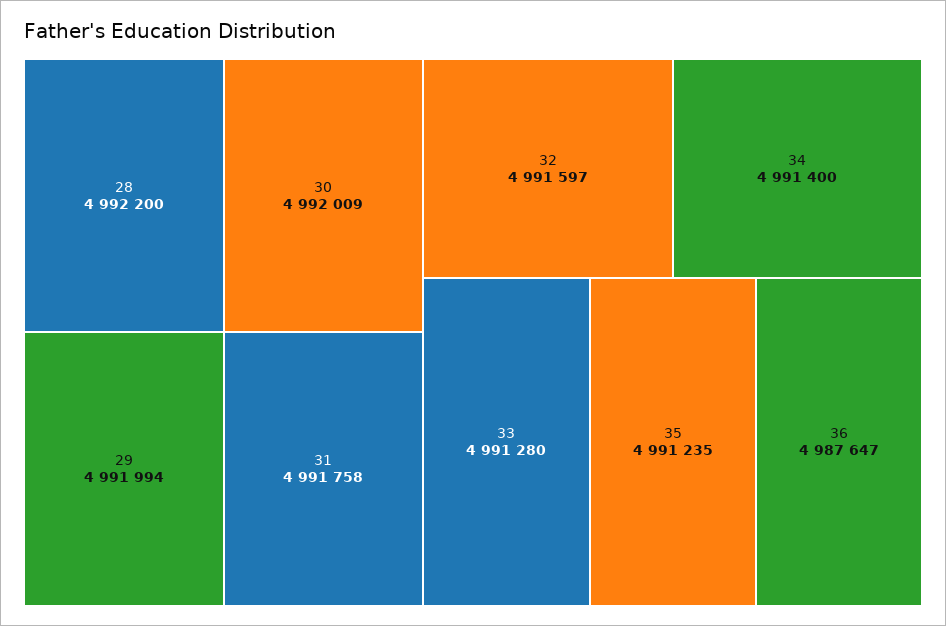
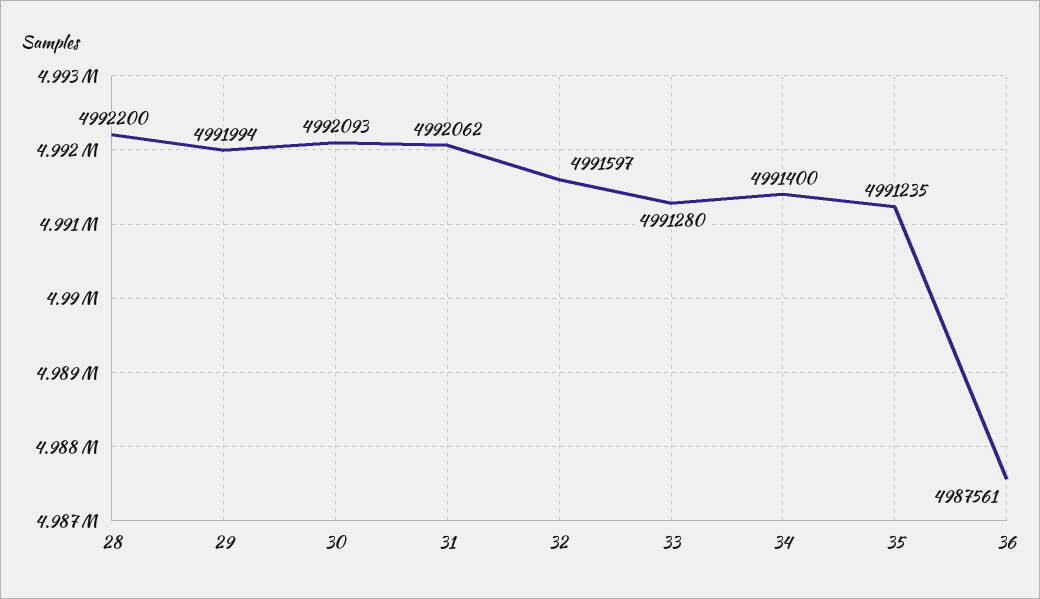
30: 4992009 -> 4992093
31: 4991758 -> 4992062
36: 4987647 -> 4987561

